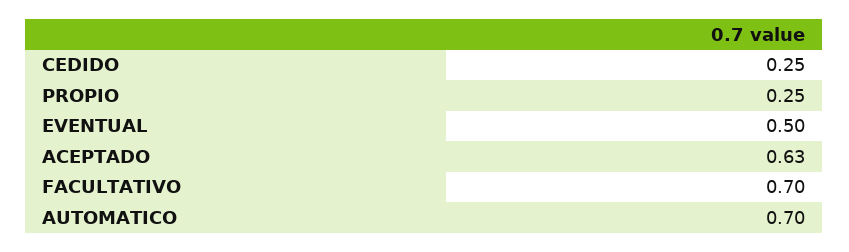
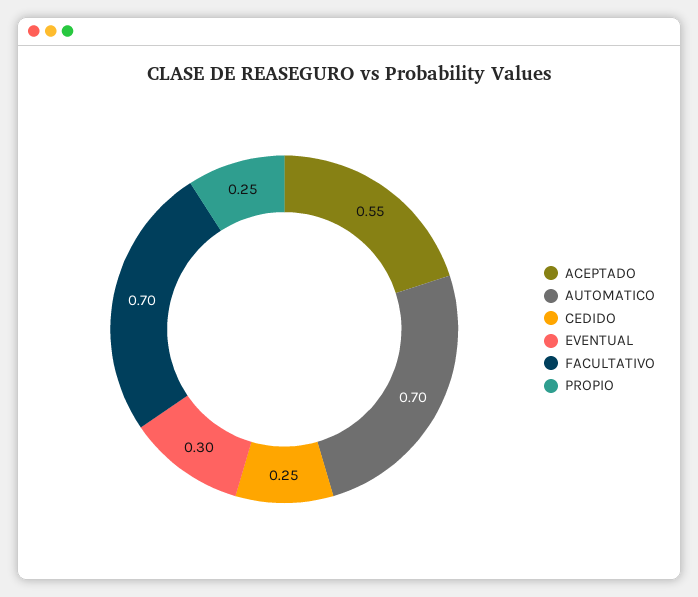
EVENTUAL: 0.5 -> 0.3
ACEPTADO: 0.63 -> 0.55

